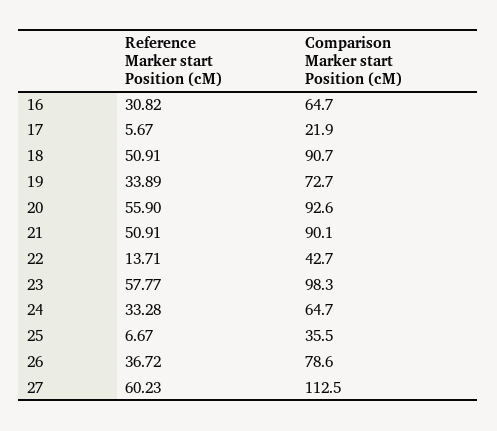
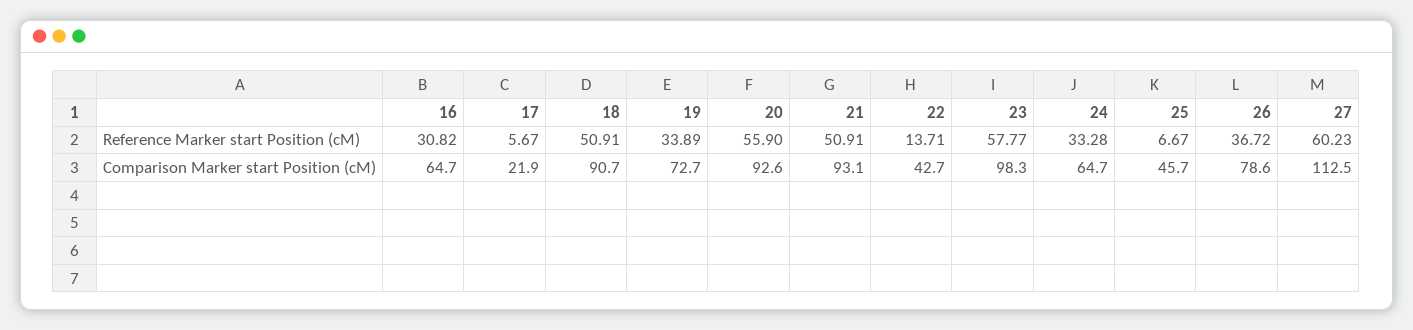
Comparison Marker start Position (cM), 21: 90.1 -> 93.1
Comparison Marker start Position (cM), 25: 35.5 -> 45.7

